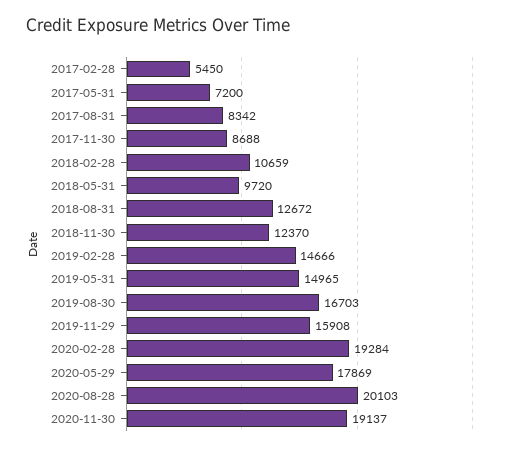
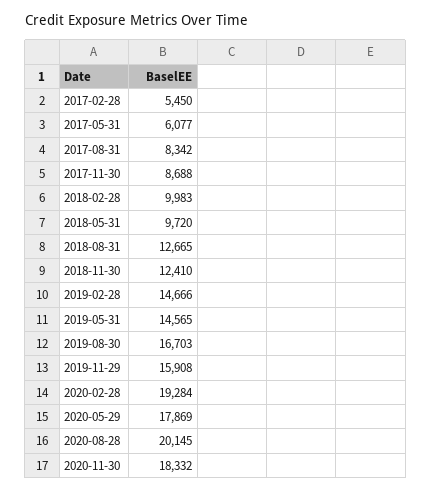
2017-05-31: 7200 -> 6077
2018-02-28: 10659 -> 9983
2018-08-31: 12672 -> 12665
2018-11-30: 12370 -> 12410
2019-05-31: 14965 -> 14565
2020-08-28: 20103 -> 20145
2020-11-30: 19137 -> 18332

